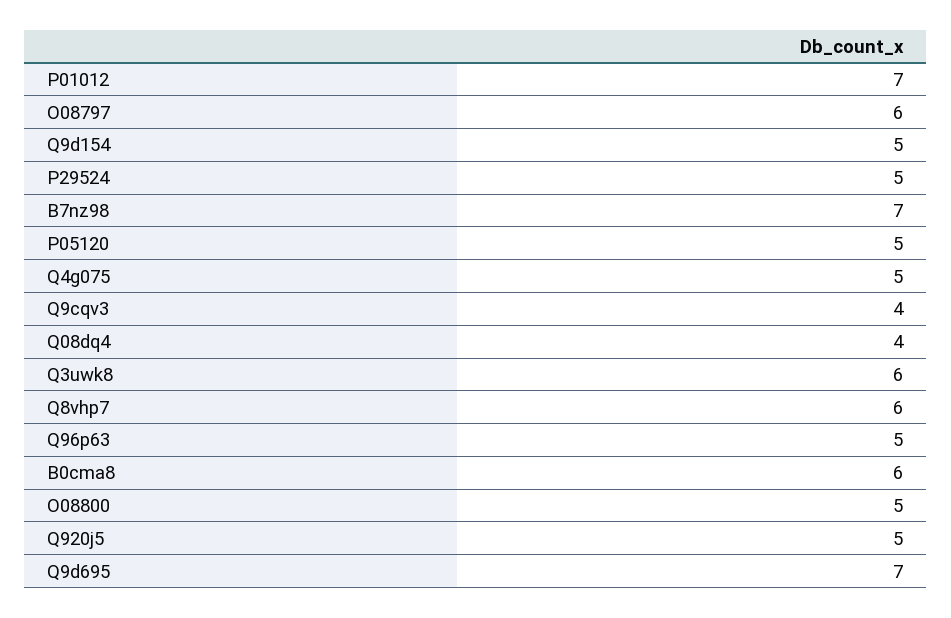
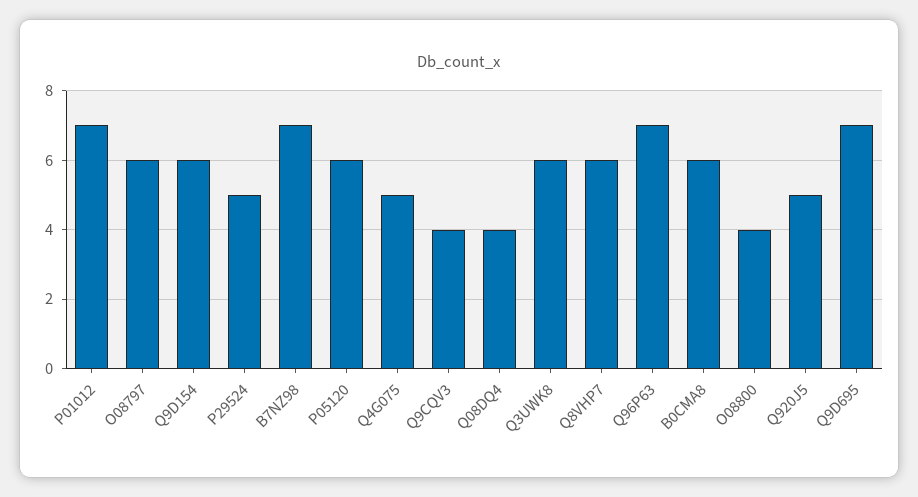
Q9d154: 5 -> 6
P05120: 5 -> 6
Q96p63: 5 -> 7
O08800: 5 -> 4

